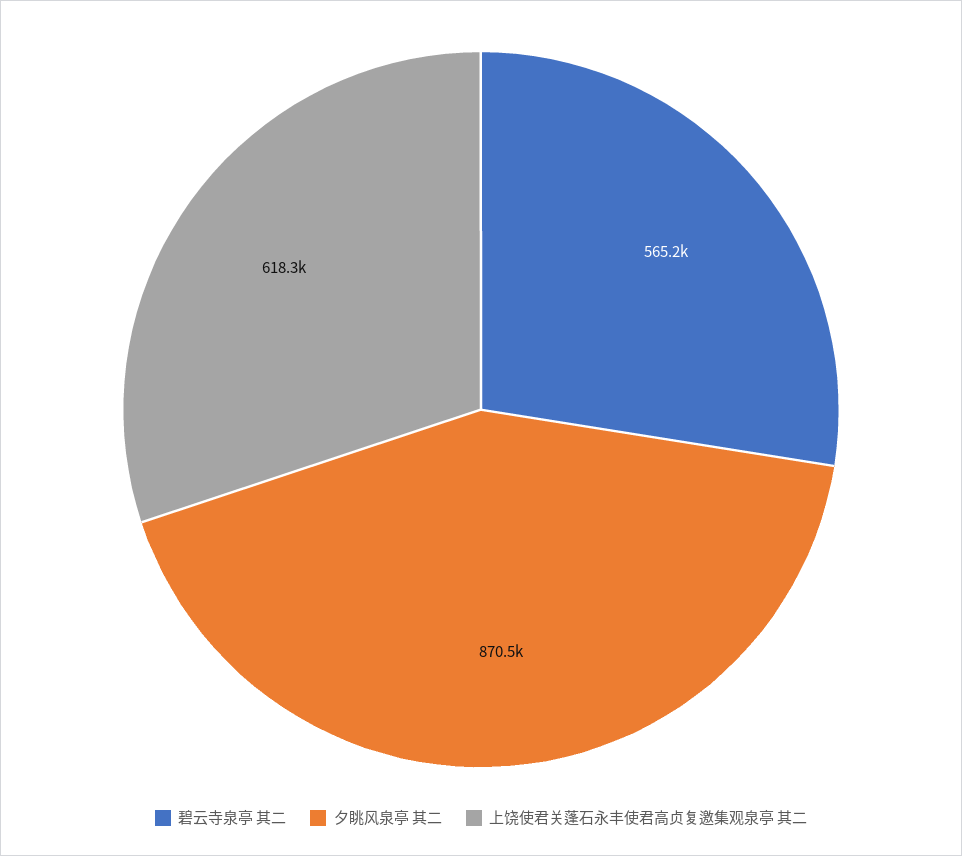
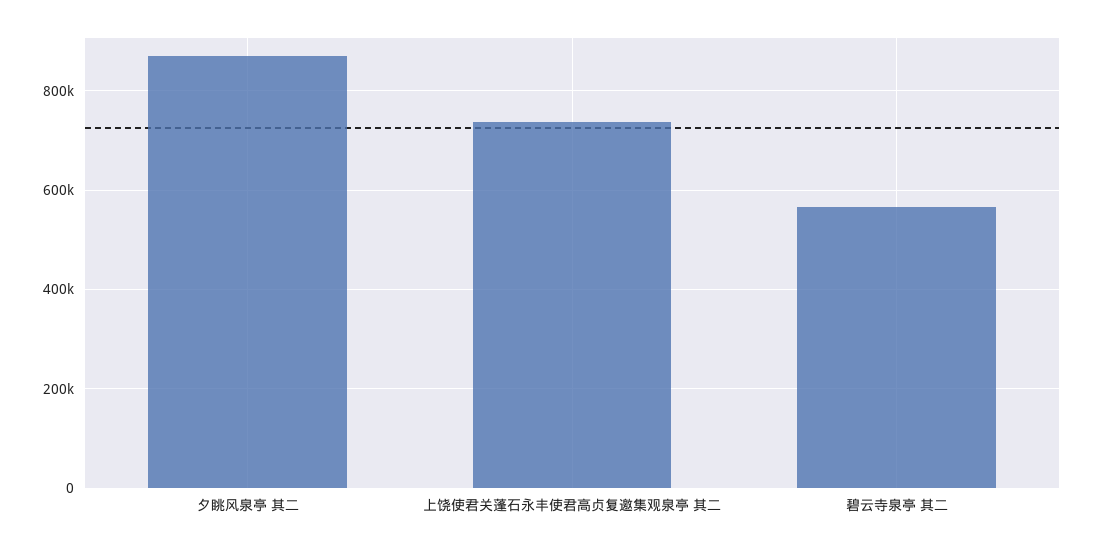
上饶使君关蓬石永丰使君高贞复邀集观泉亭 其二: 618300 -> 740000

